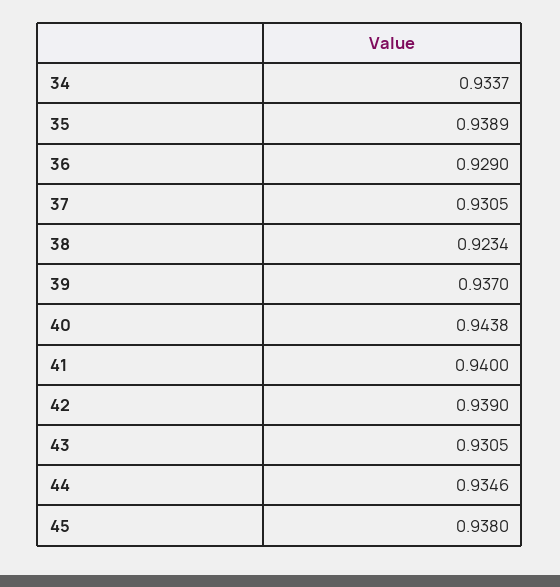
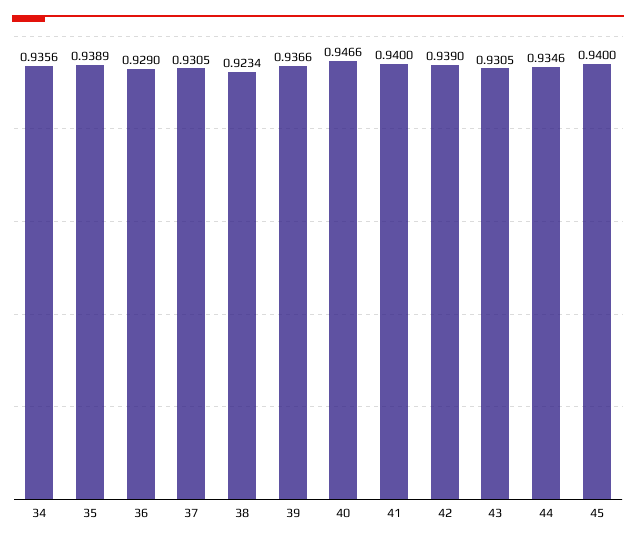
34: 0.9337 -> 0.9356
39: 0.937 -> 0.9366
40: 0.9438 -> 0.9466
45: 0.938 -> 0.94

